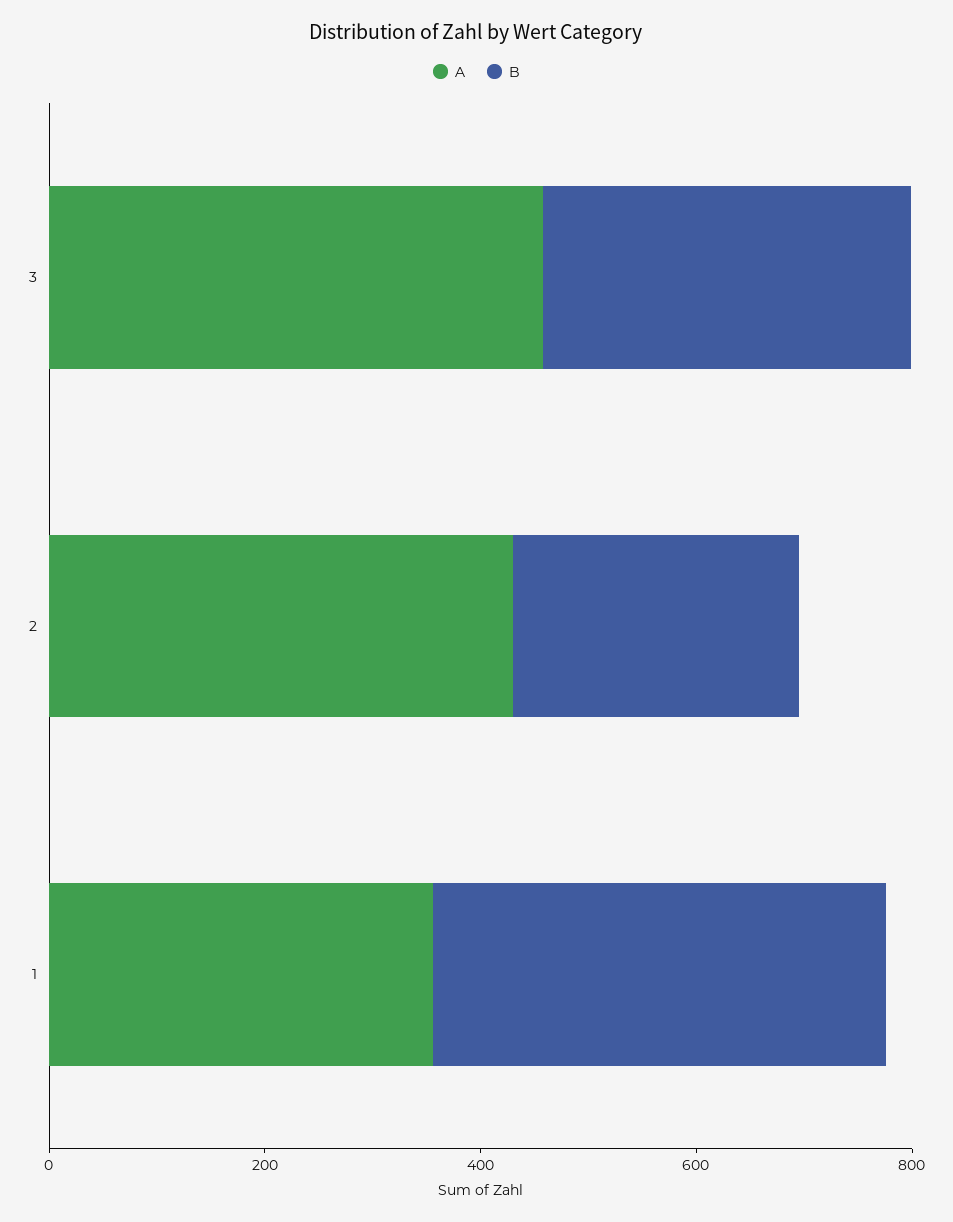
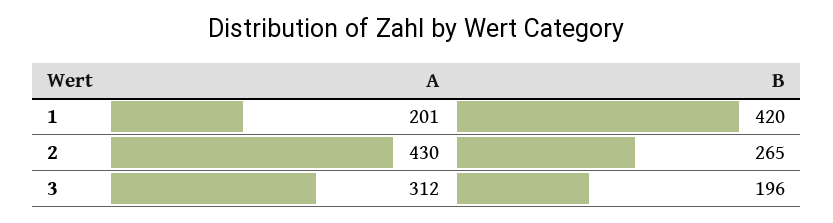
A, 3: 450 -> 312
B, 3: 350 -> 196
A, 1: 350 -> 201

